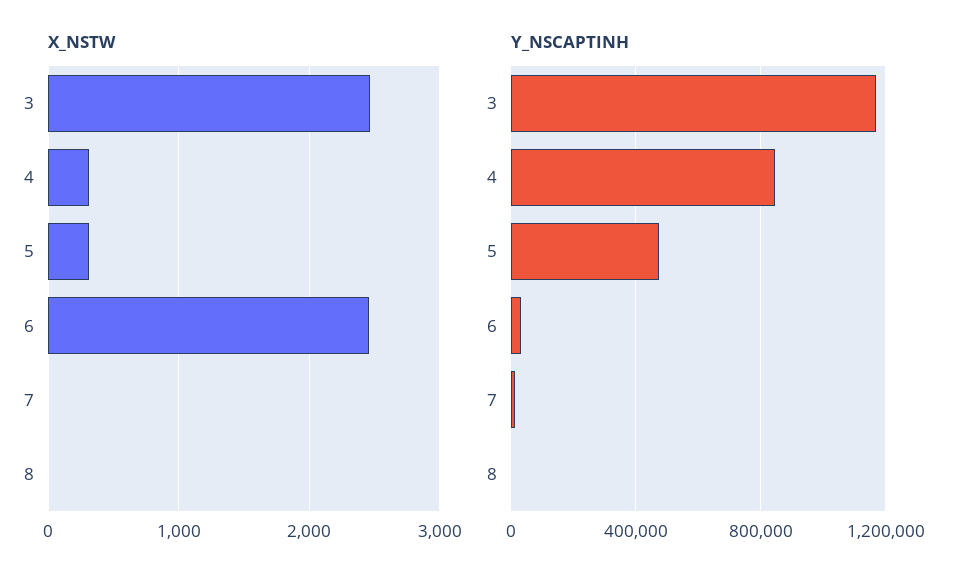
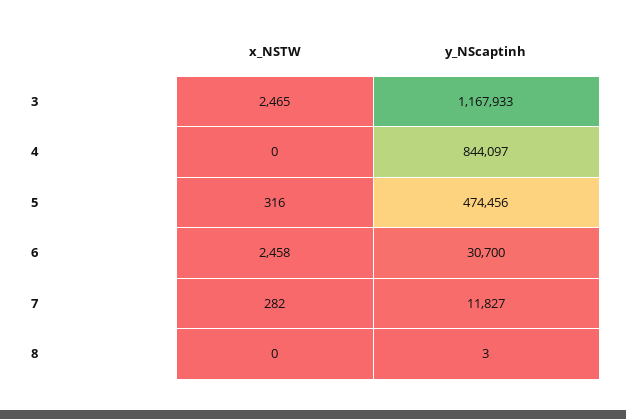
X_NSTW, 4: 300 -> 0
X_NSTW, 7: 0 -> 282

